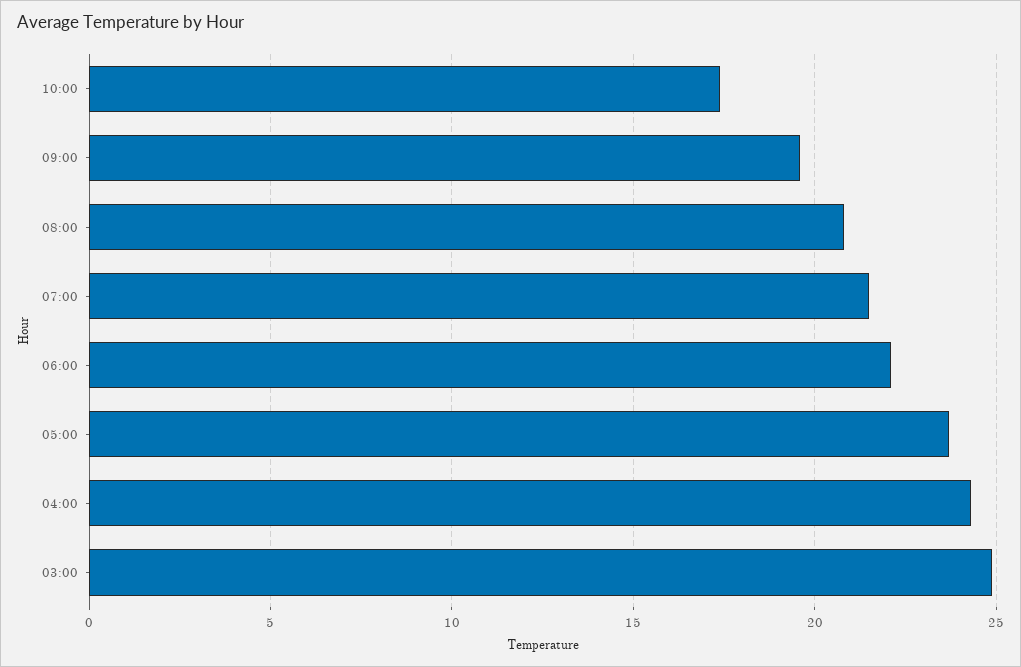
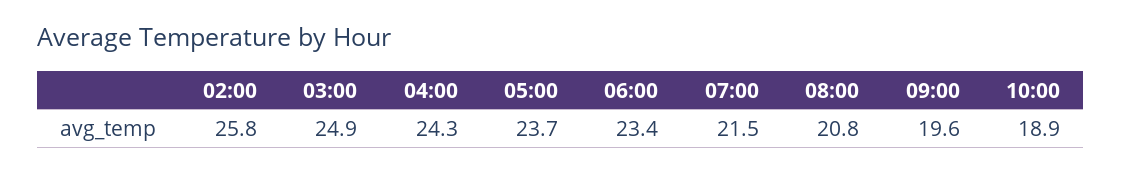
10:00: 17.5 -> 18.9
06:00: 22 -> 23.4
02:00: none -> 25.8

